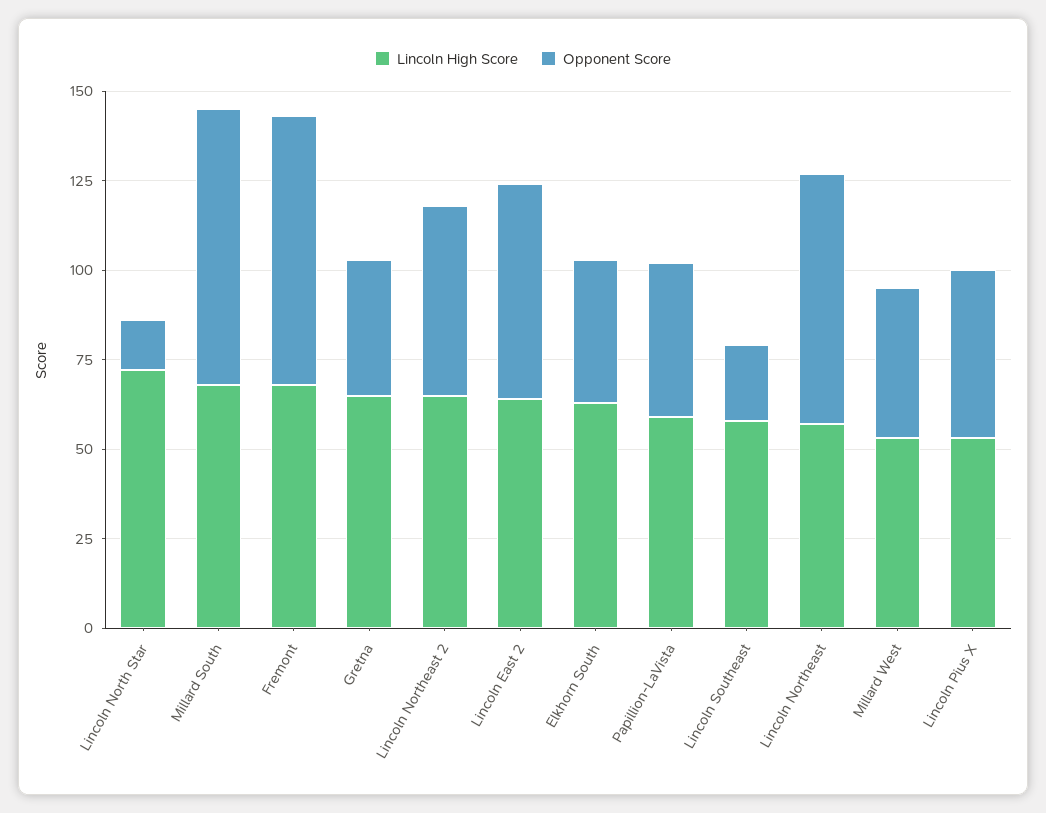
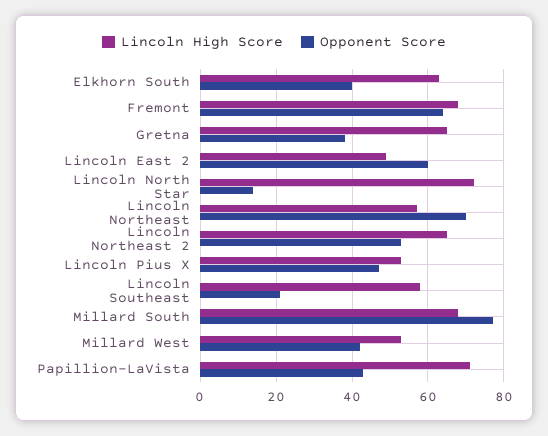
Opponent Score, Fremont: 75 -> 65
Lincoln High Score, Lincoln East 2: 65 -> 50
Lincoln High Score, Papillion-LaVista: 60 -> 70

